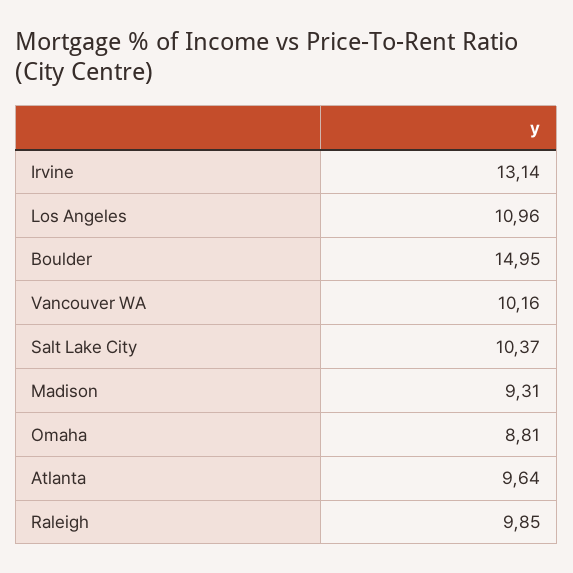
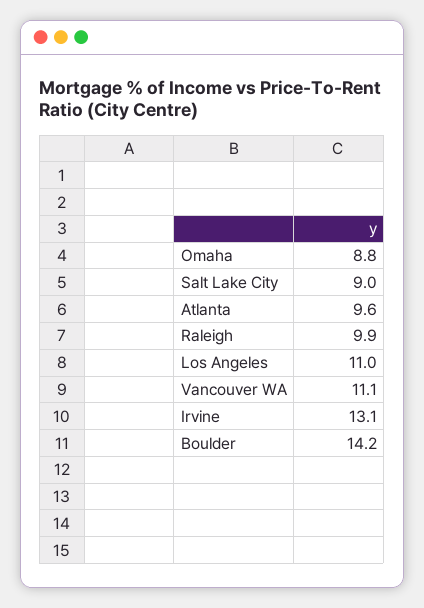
Boulder: 14.95 -> 14.2
Vancouver WA: 10.16 -> 11.1
Salt Lake City: 10.37 -> 9
Madison: 9.31 -> none

